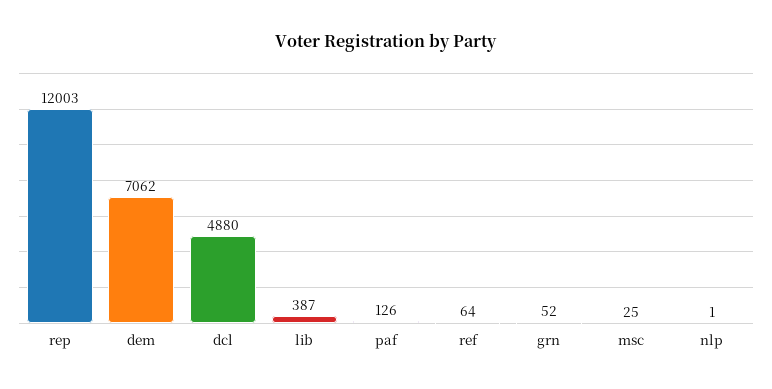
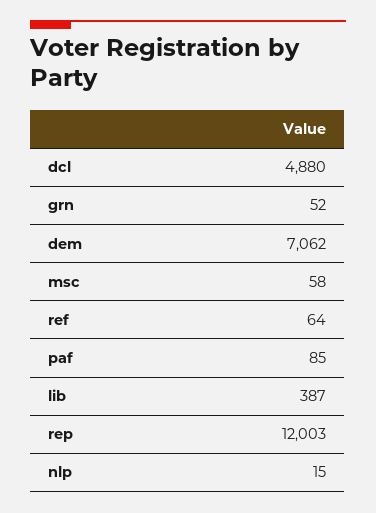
paf: 126 -> 85
msc: 25 -> 58
nlp: 1 -> 15

